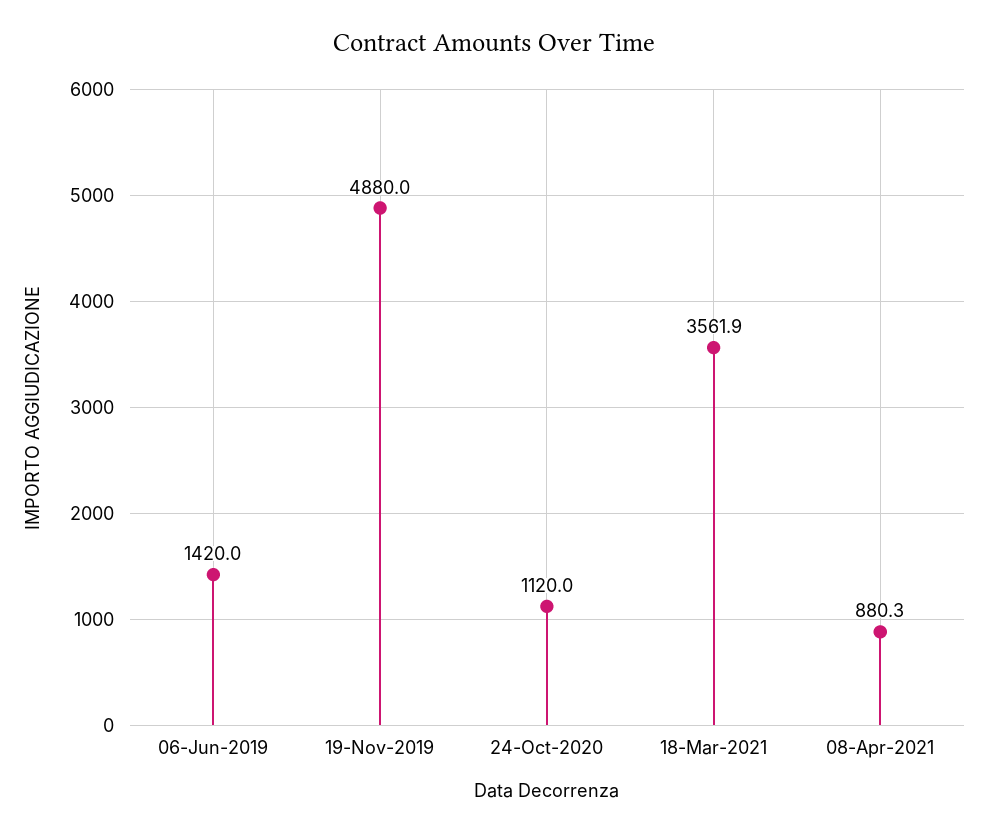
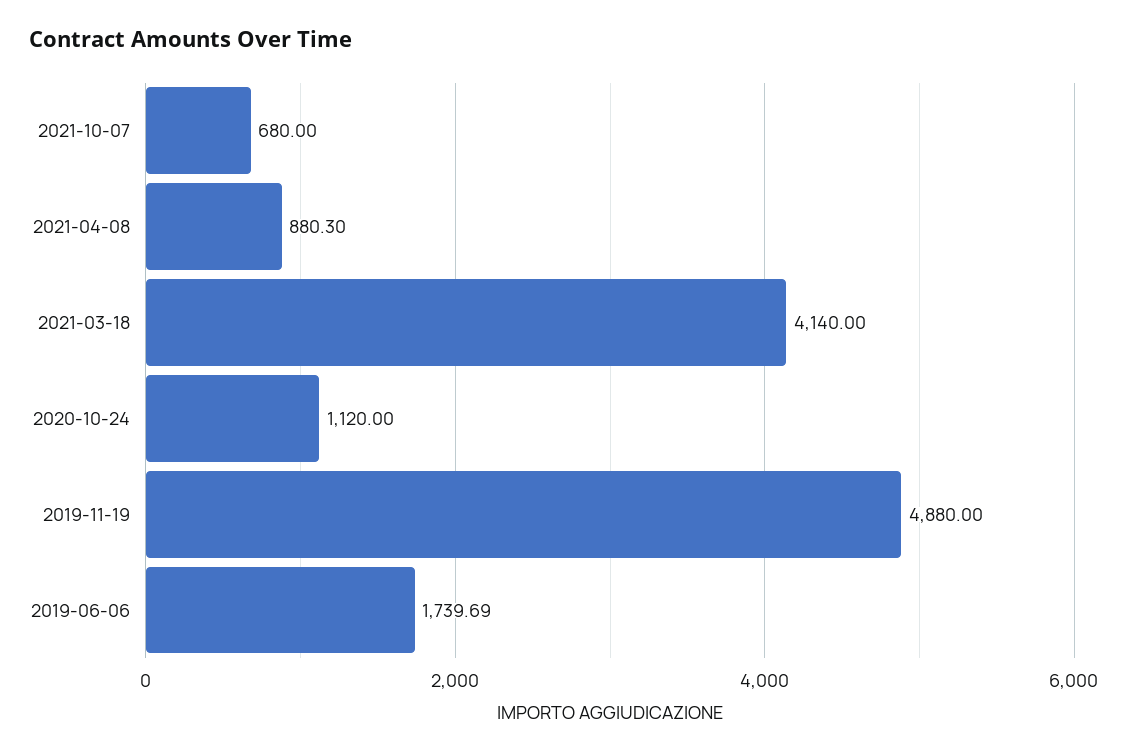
06-Jun-2019: 1420 -> 1739.69
18-Mar-2021: 3561.9 -> 4140
2021-10-07: none -> 680

